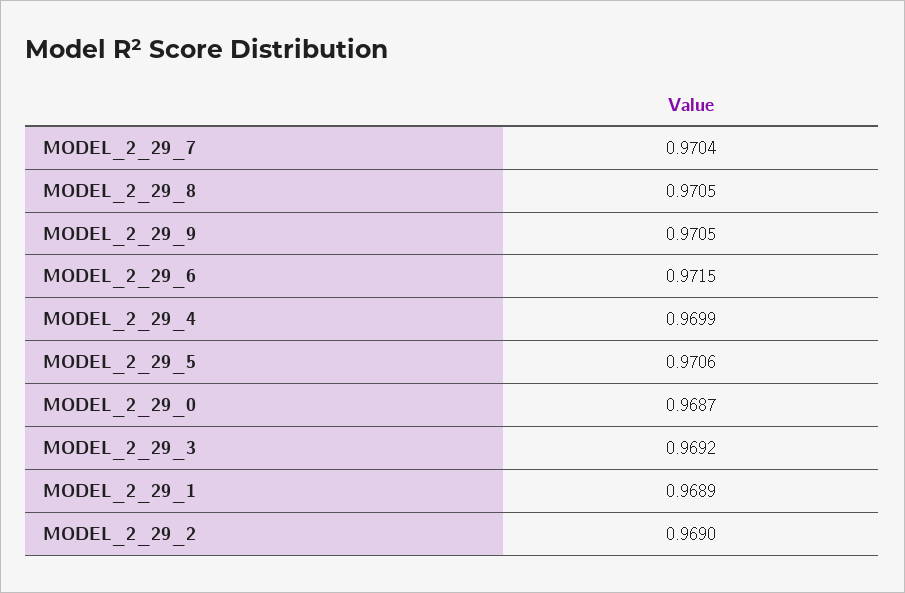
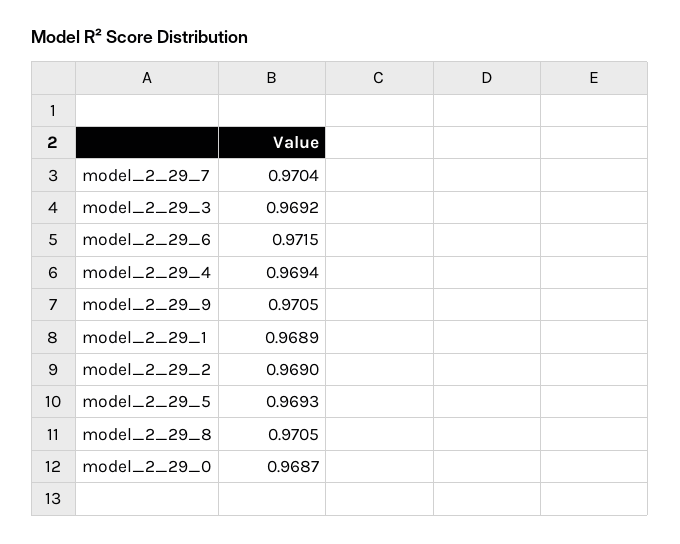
MODEL_2_29_4: 0.9699 -> 0.9694
MODEL_2_29_5: 0.9706 -> 0.9693

